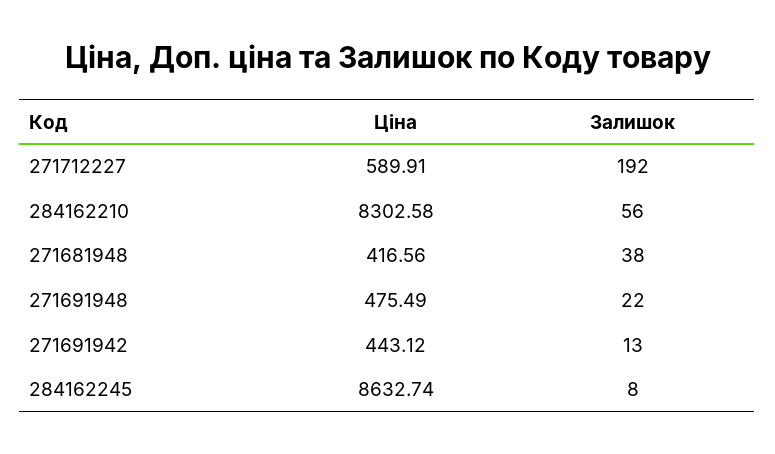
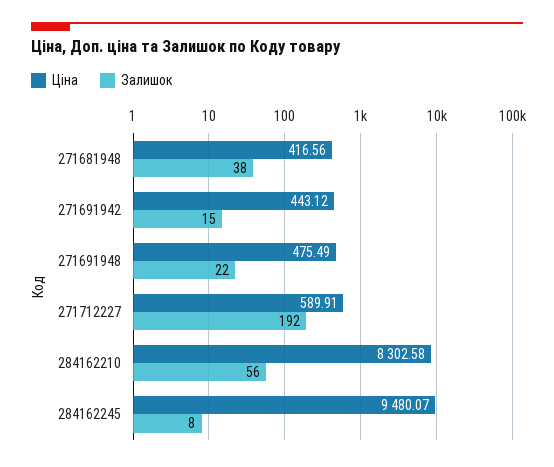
Залишок, 271691942: 13 -> 15
Ціна, 284162245: 8632.74 -> 9480.07

